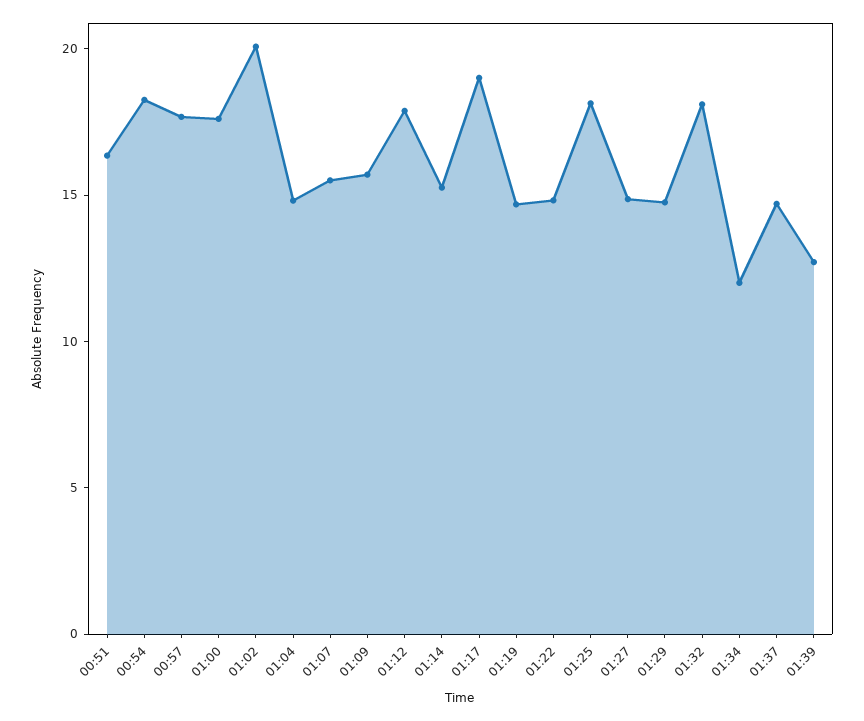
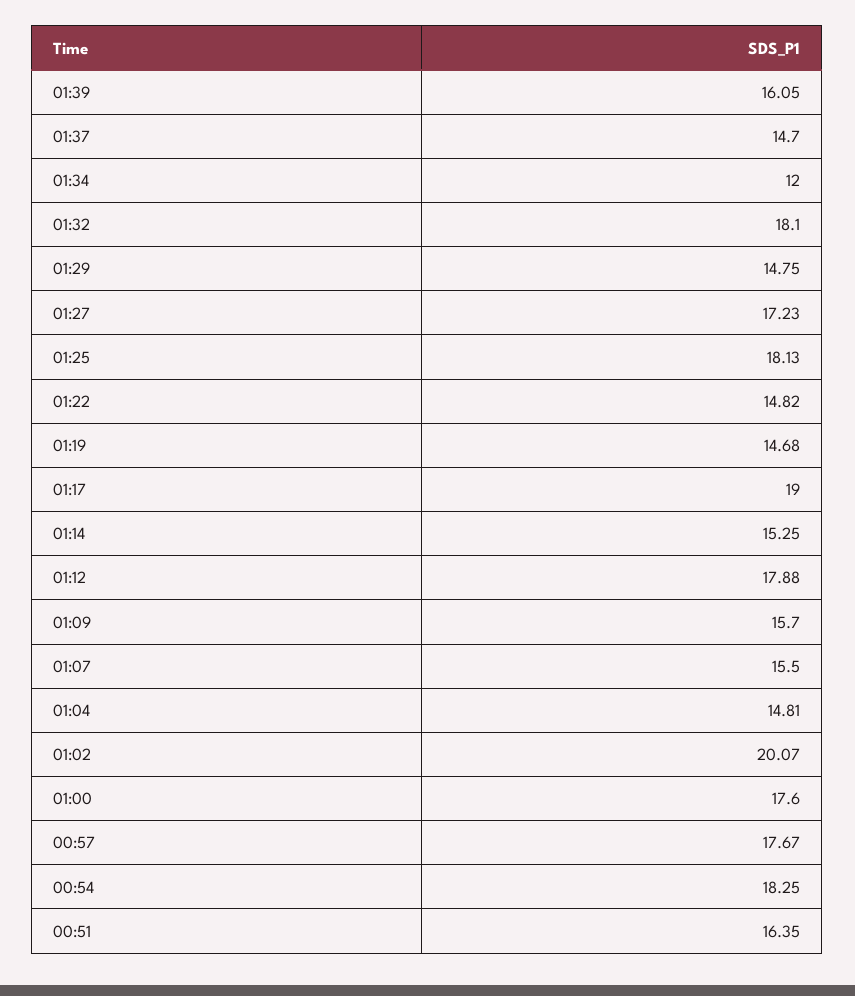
01:27: 15 -> 17.23
01:39: 13 -> 16.05

